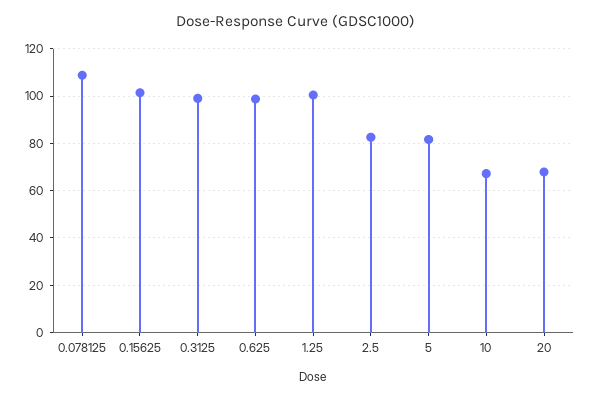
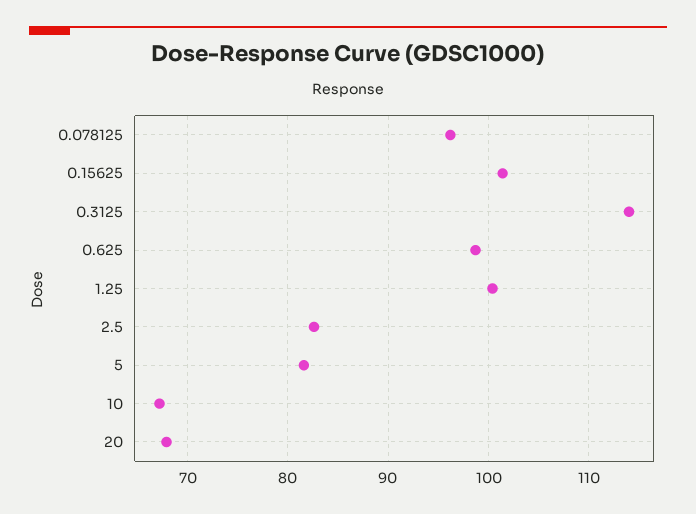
0.078125: 110 -> 96
0.3125: 100 -> 114

